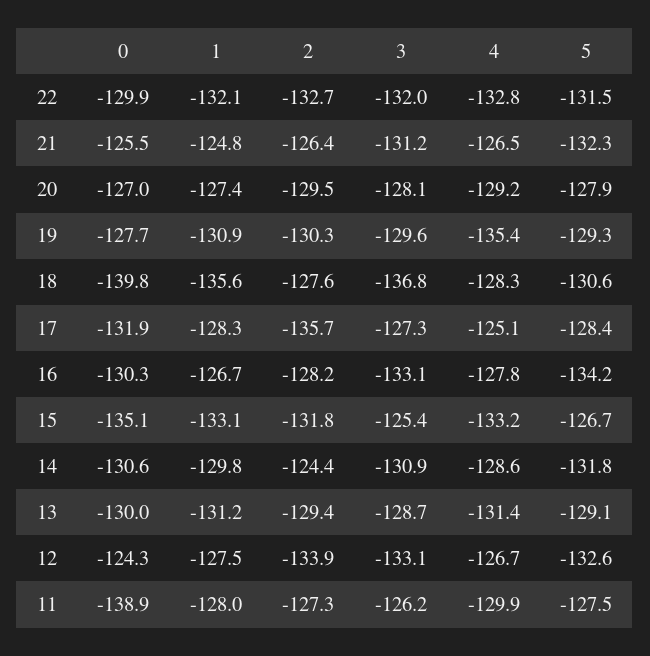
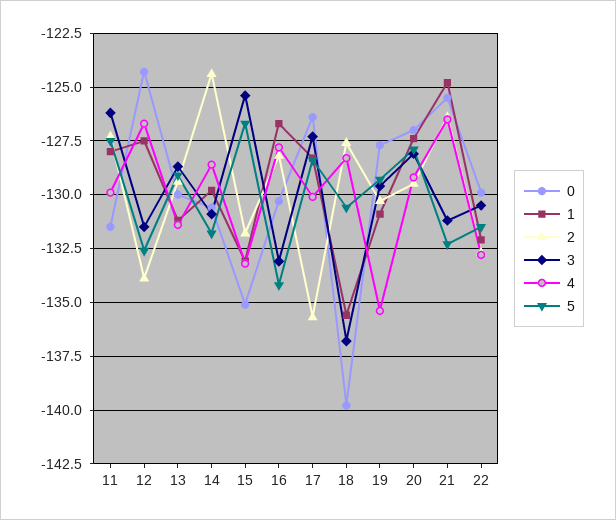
3, 22: -132 -> -130.5
0, 17: -131.9 -> -126.5
4, 17: -125.1 -> -130
3, 12: -133.1 -> -131.5
0, 11: -138.9 -> -131.5

